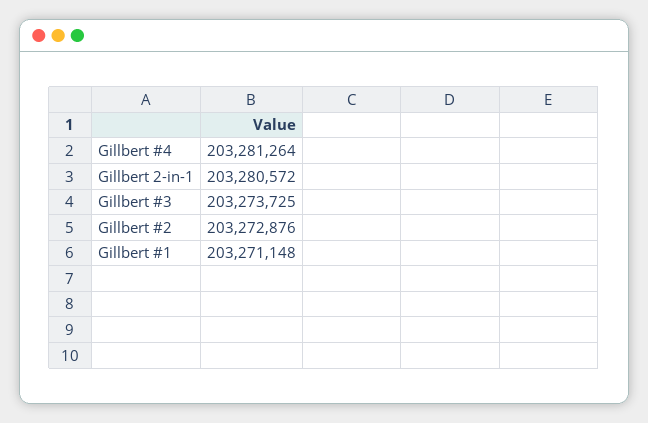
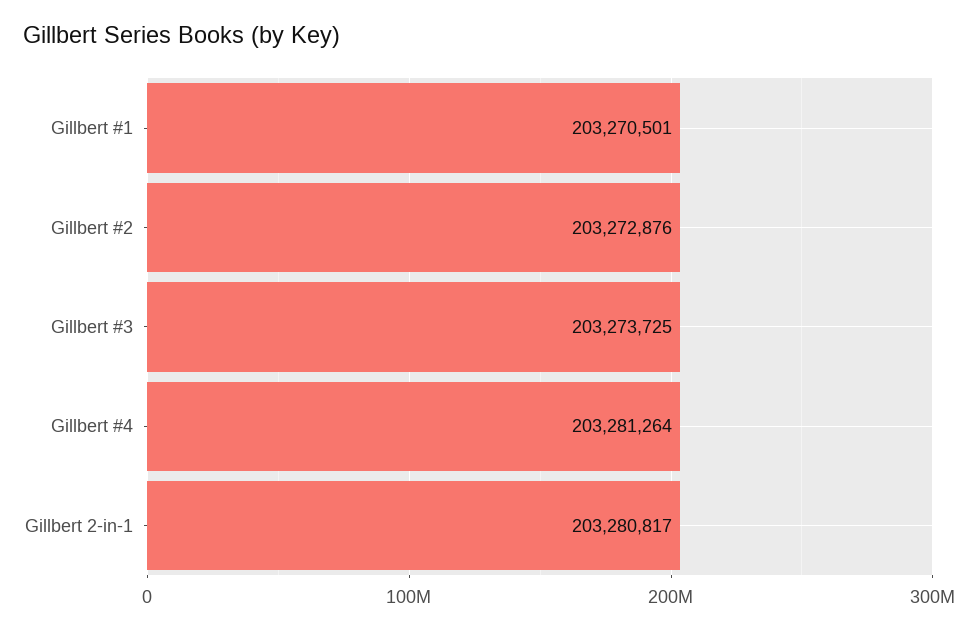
Gillbert 2-in-1: 203280572 -> 203280817
Gillbert #1: 203271148 -> 203270501

